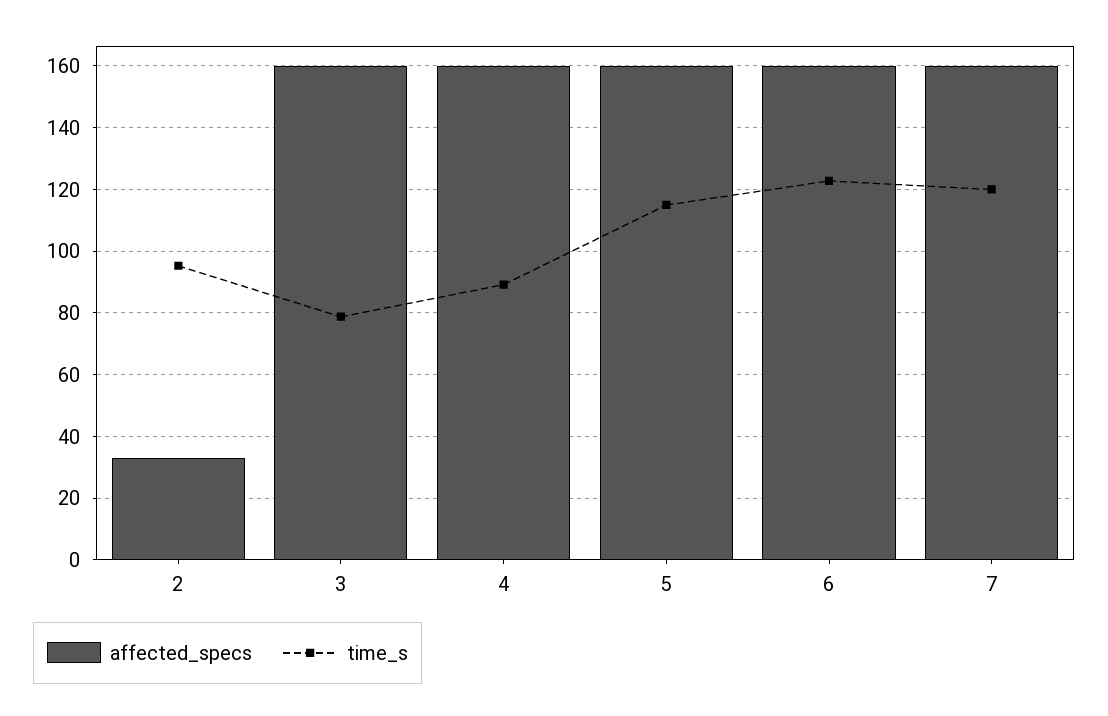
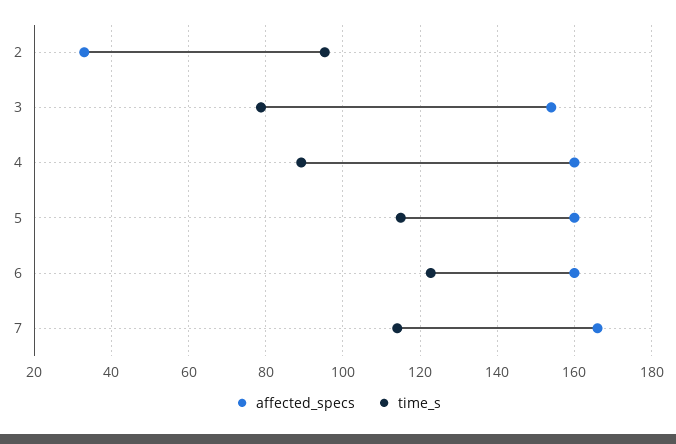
affected_specs, 3: 160 -> 154
affected_specs, 7: 160 -> 166
time_s, 7: 120 -> 114

